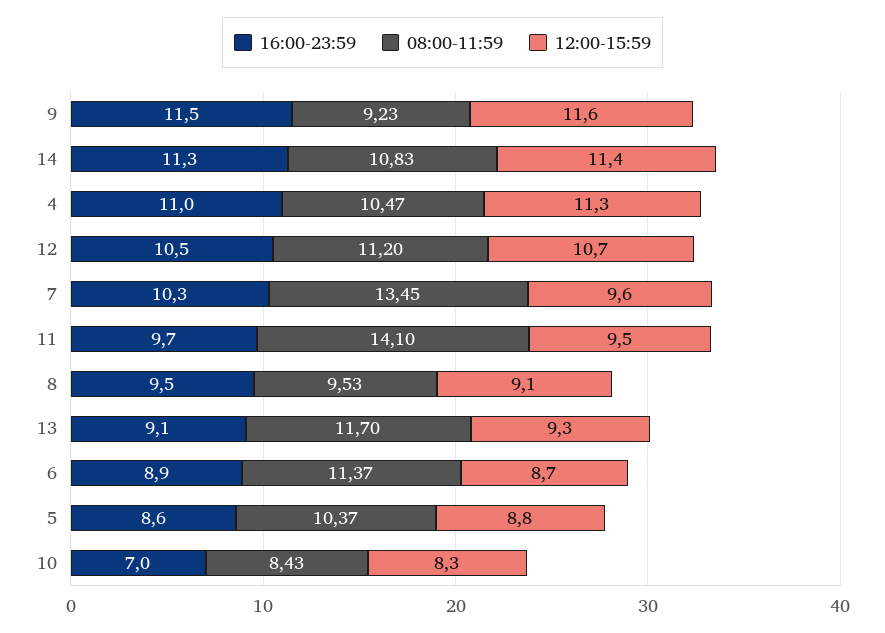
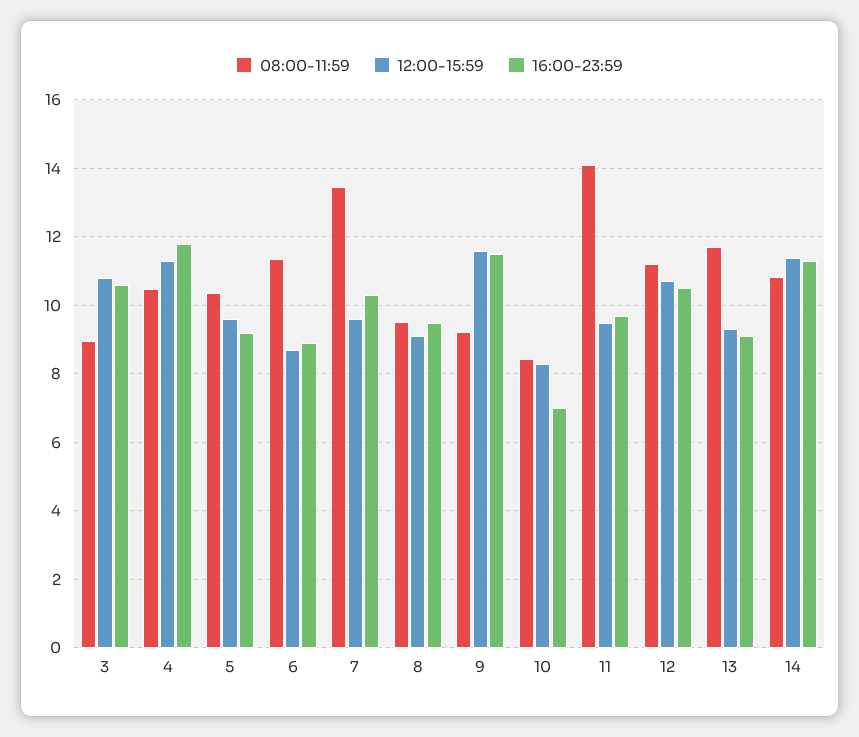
16:00-23:59, 4: 11 -> 11.8
16:00-23:59, 5: 8.6 -> 9.2
12:00-15:59, 5: 8.8 -> 9.6
08:00-11:59, 3: none -> 9
12:00-15:59, 3: none -> 10.8
16:00-23:59, 3: none -> 10.6

